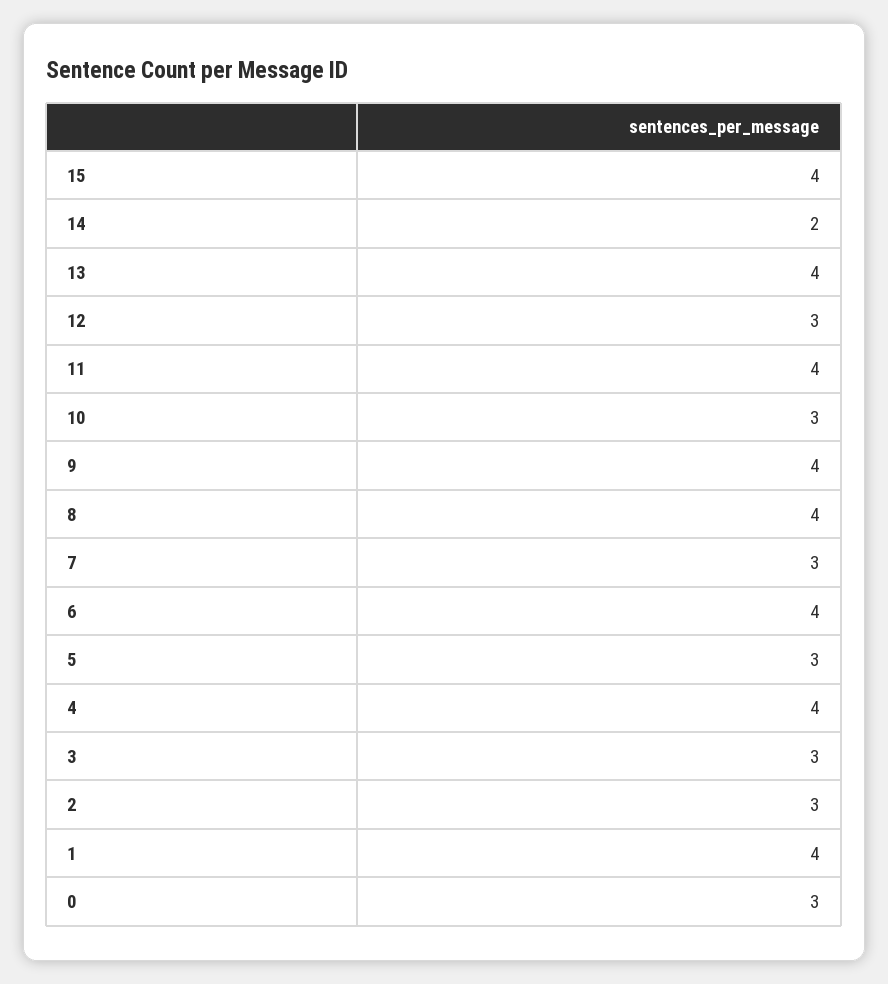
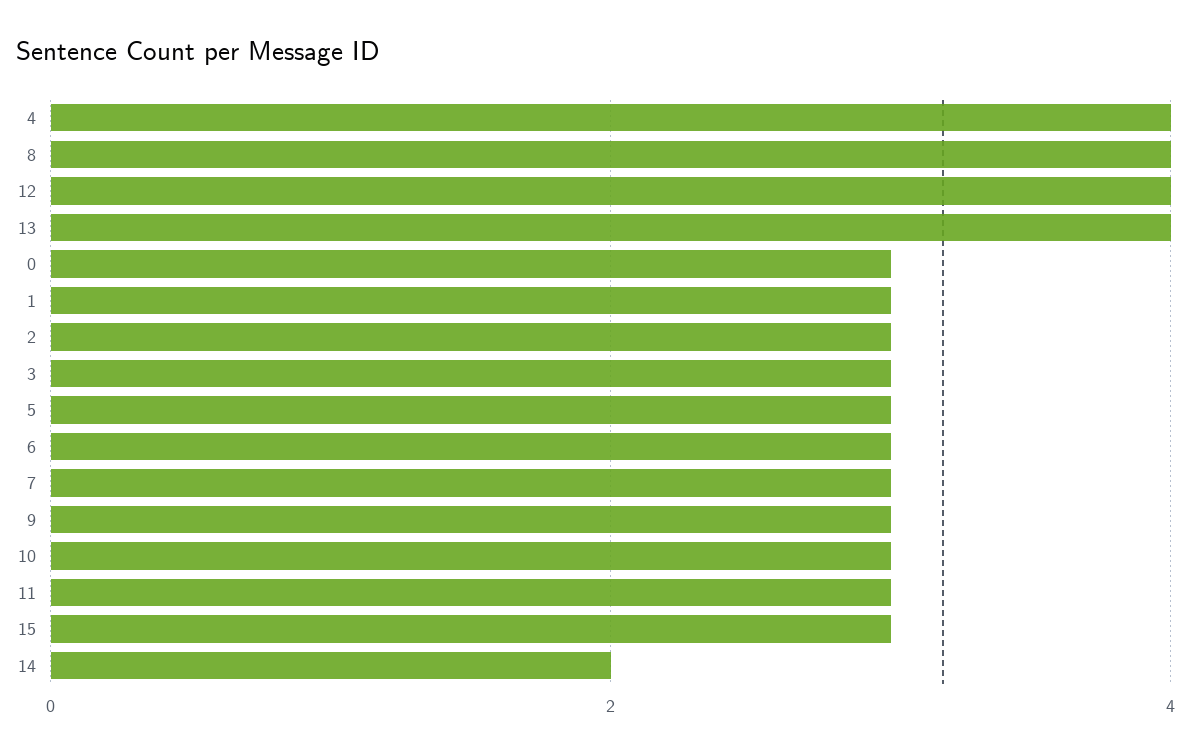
15: 4 -> 3
12: 3 -> 4
11: 4 -> 3
9: 4 -> 3
6: 4 -> 3
1: 4 -> 3

